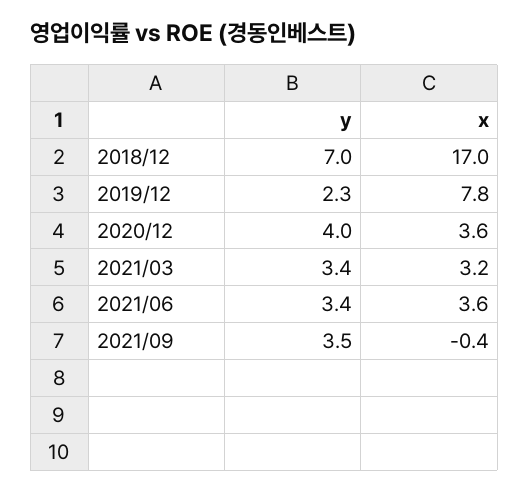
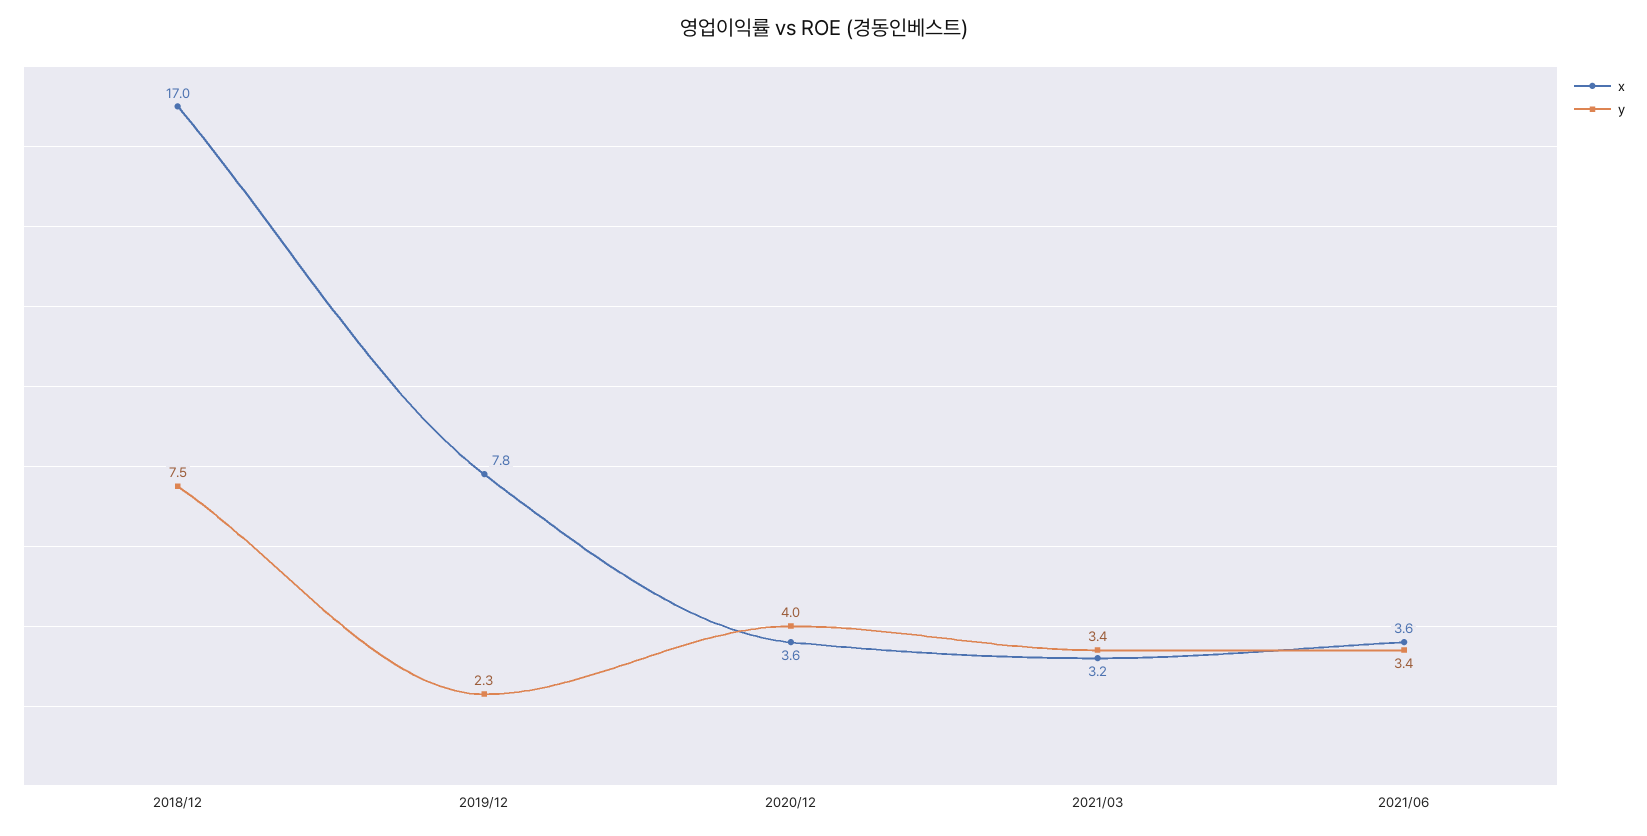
y, 2018/12: 7 -> 7.5
y, 2021/09: 3.5 -> none
x, 2021/09: -0.4 -> none

